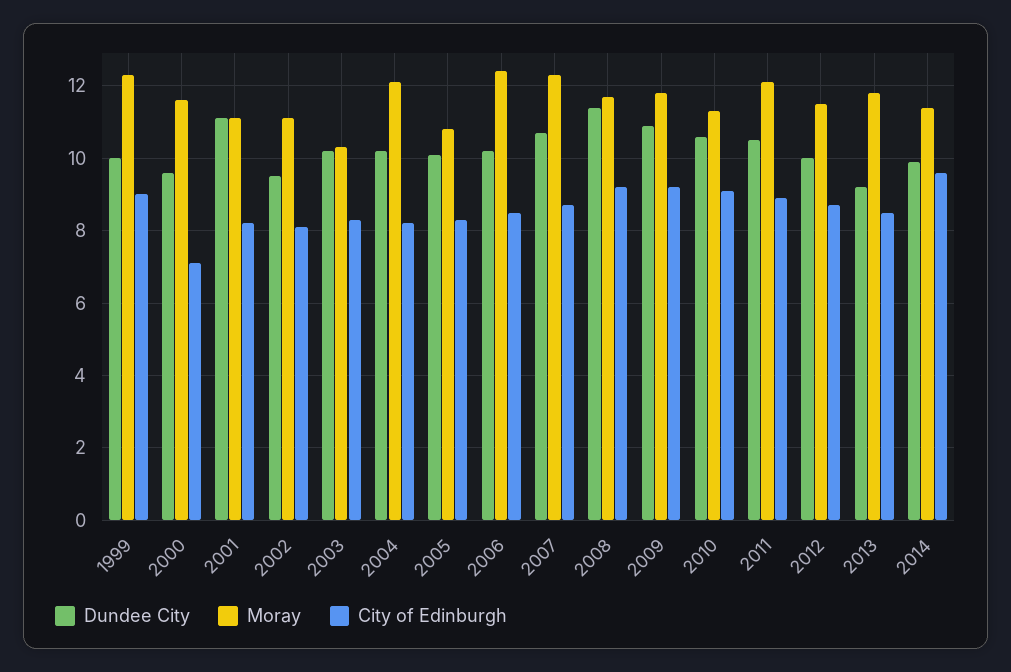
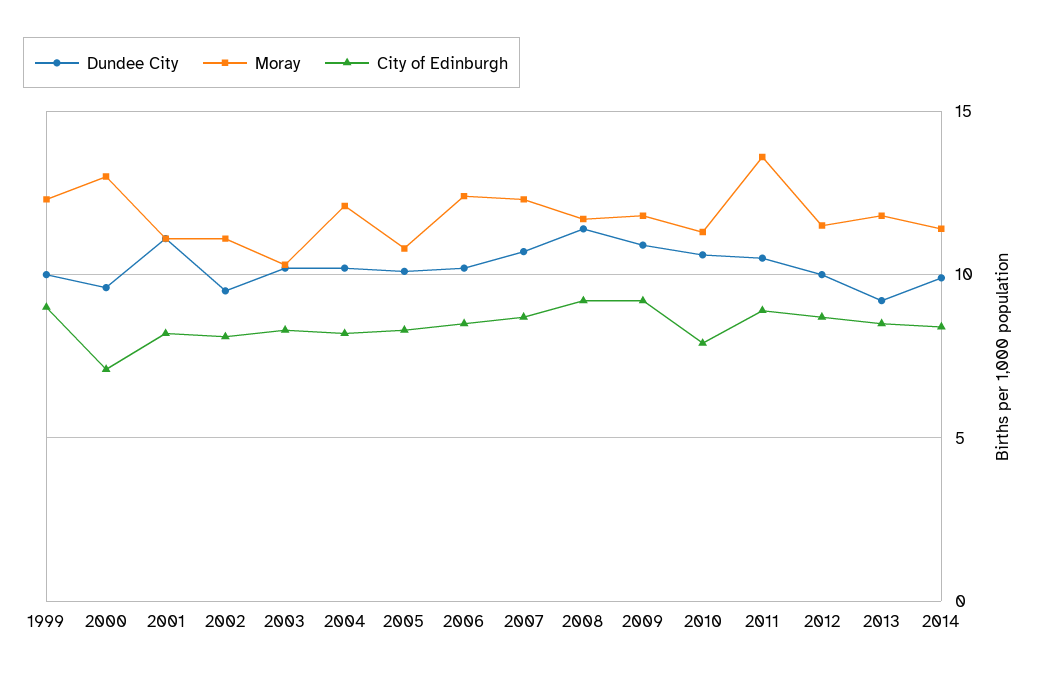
Moray, 2000: 11.5 -> 13
City of Edinburgh, 2010: 9 -> 8
Moray, 2011: 12 -> 13.5
City of Edinburgh, 2014: 9.5 -> 8.5

